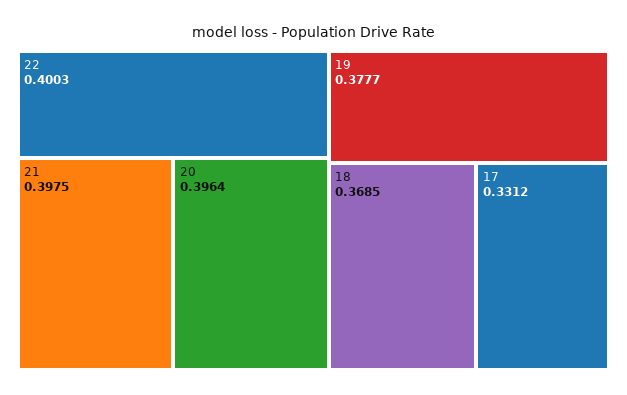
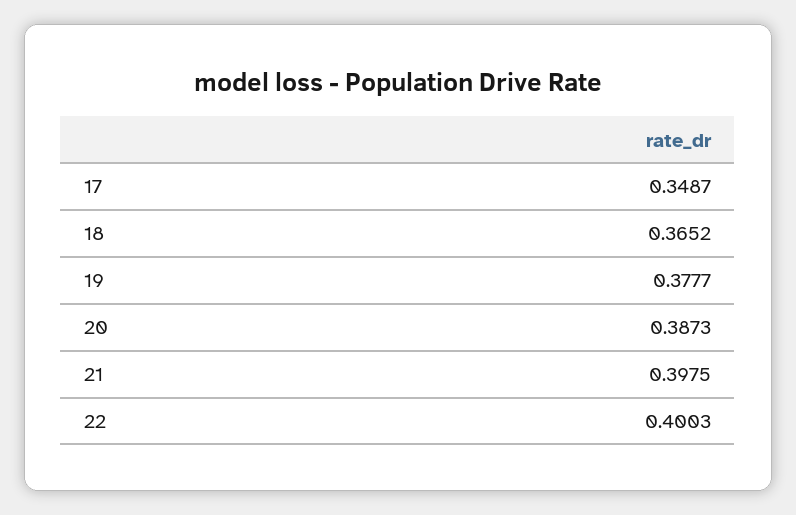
20: 0.3964 -> 0.3873
18: 0.3685 -> 0.3652
17: 0.3312 -> 0.3487

